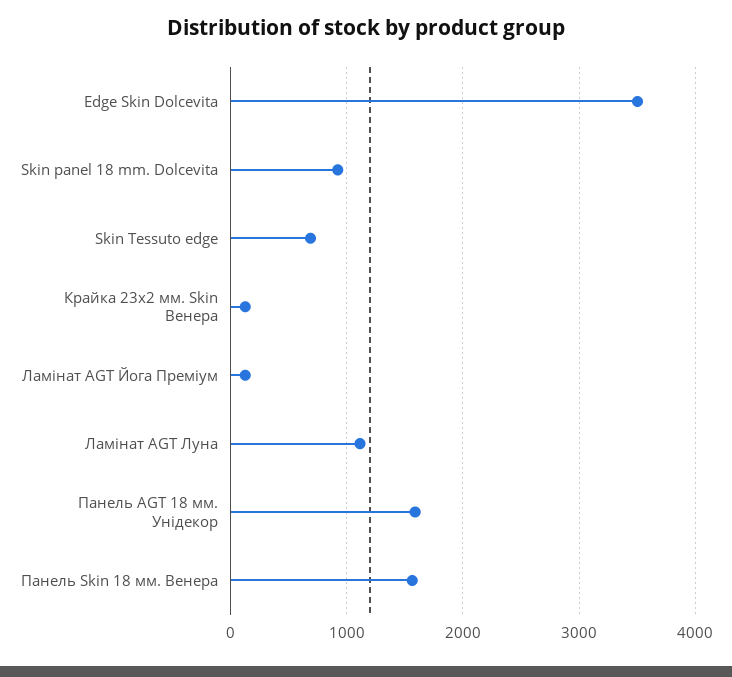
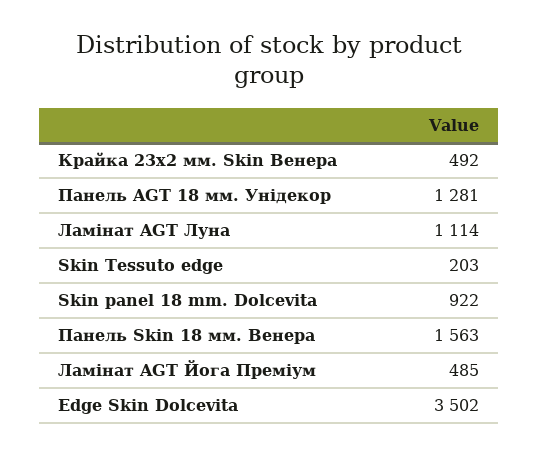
Skin Tessuto edge: 700 -> 203
Крайка 23x2 мм. Skin Венера: 100 -> 492
Ламінат AGT Йога Преміум: 100 -> 485
Панель AGT 18 мм. Унідекор: 1600 -> 1281

